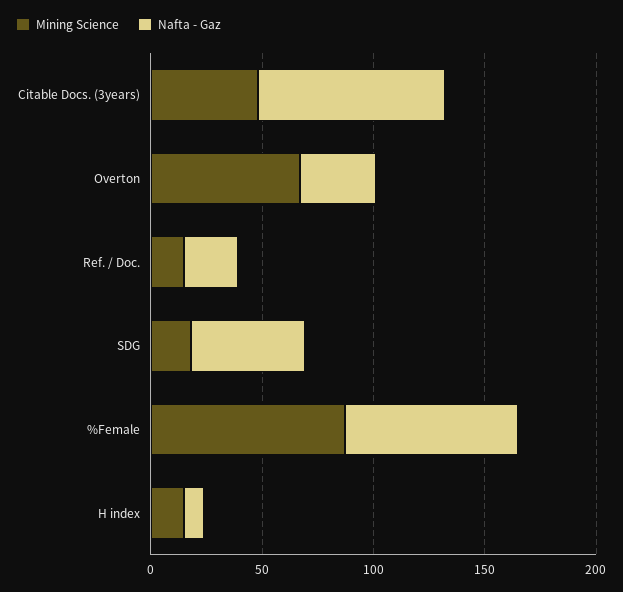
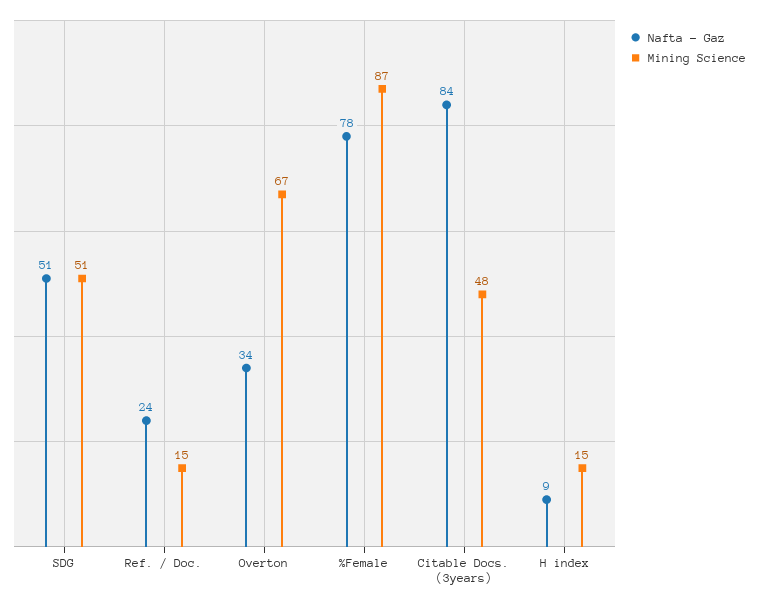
Mining Science, SDG: 20 -> 51

